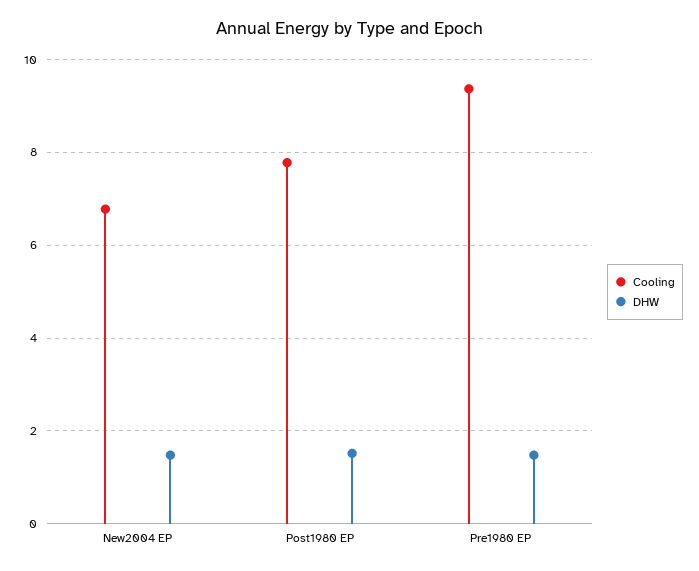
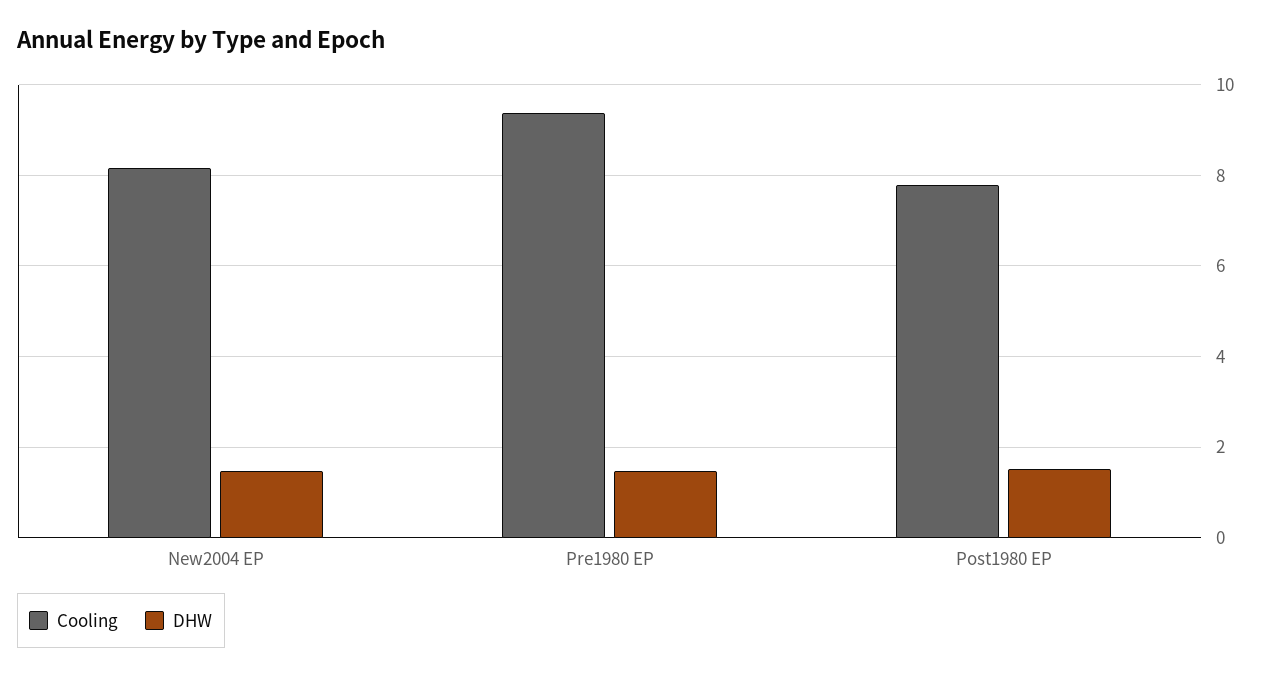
Cooling, New2004 EP: 6.8 -> 8.2

